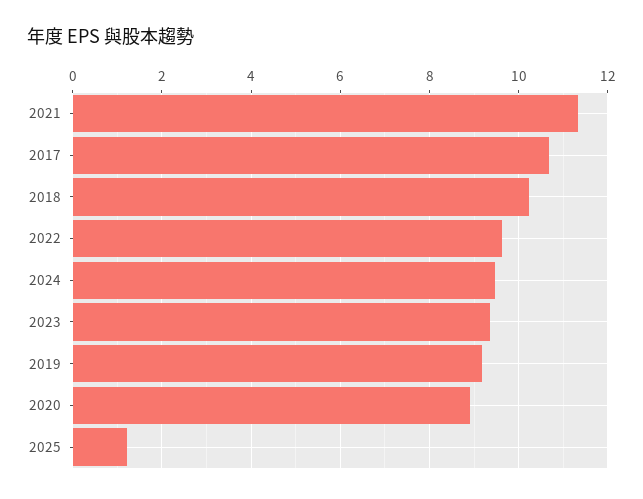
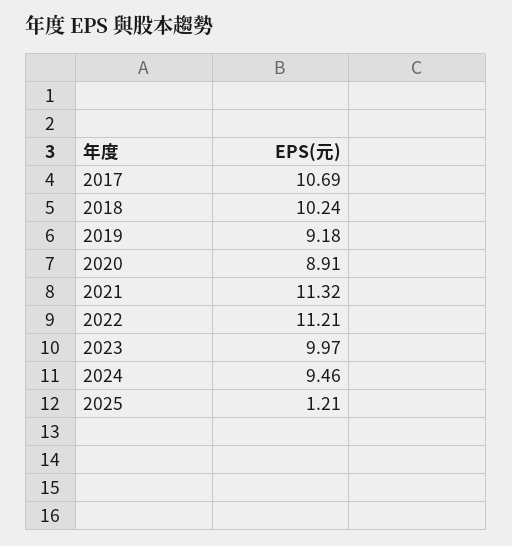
2022: 9.6 -> 11.21
2023: 9.4 -> 9.97

